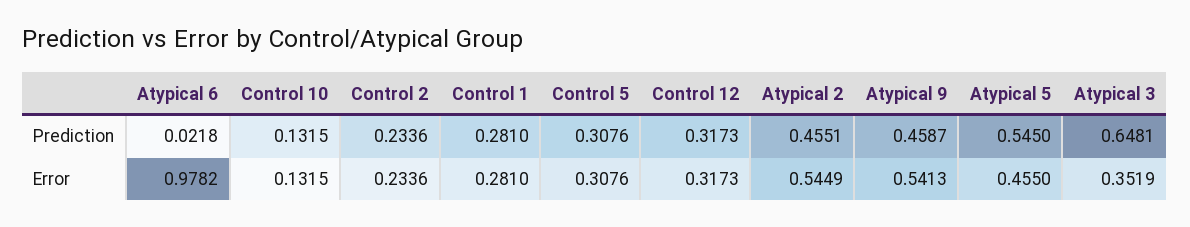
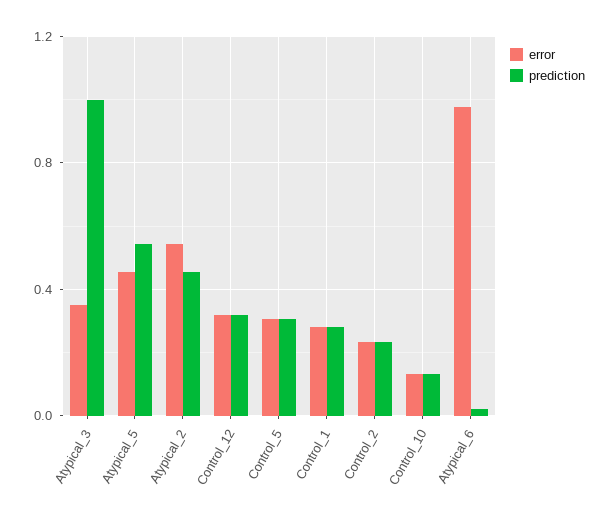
Prediction, Atypical 9: 0.4587 -> none
Prediction, Atypical 3: 0.6481 -> 1
Error, Atypical 9: 0.5413 -> none

